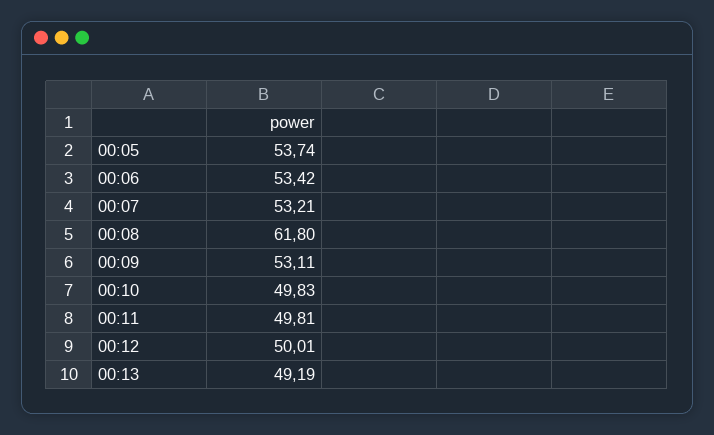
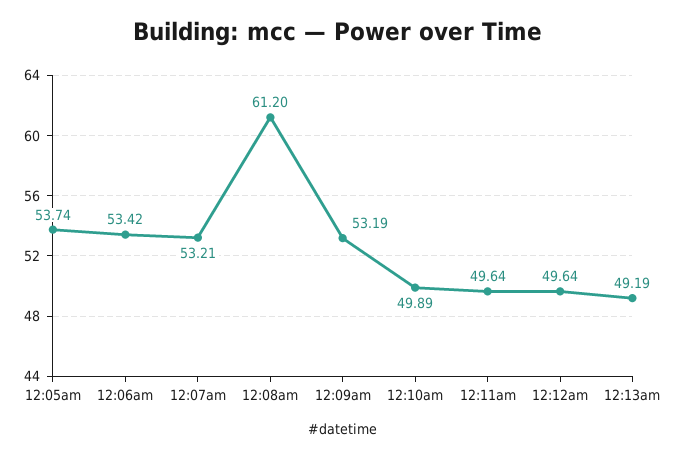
00:08: 61.8 -> 61.2
00:09: 53.11 -> 53.19
00:10: 49.83 -> 49.89
00:11: 49.81 -> 49.64
00:12: 50.01 -> 49.64

